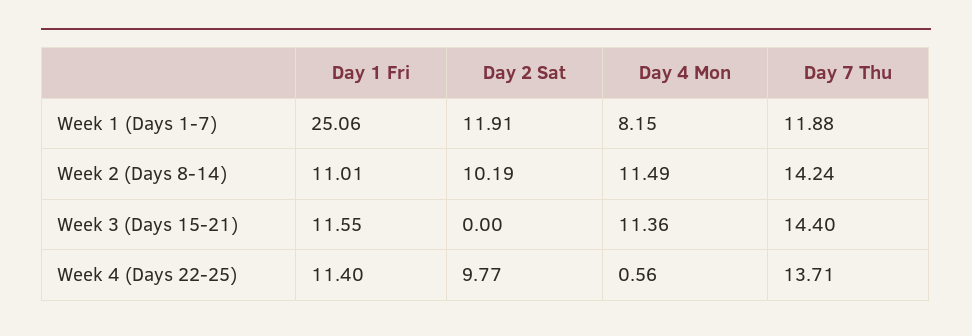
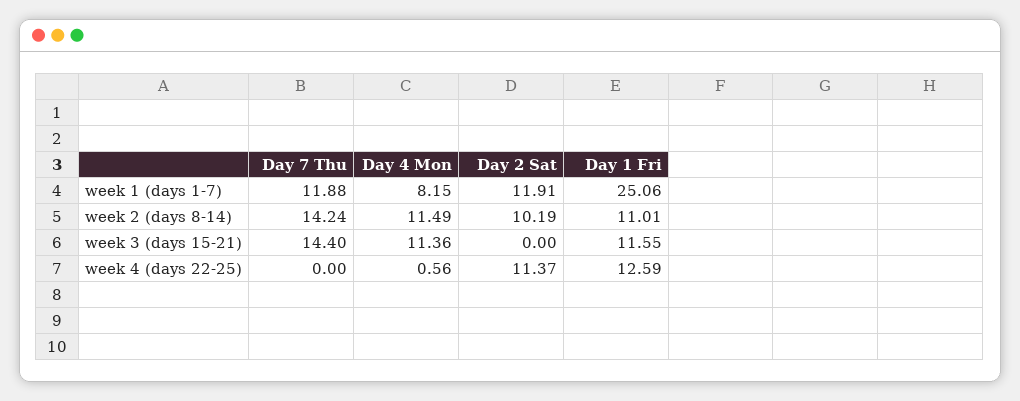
Day 1 Fri, Week 4 (Days 22-25): 11.4 -> 12.59
Day 2 Sat, Week 4 (Days 22-25): 9.77 -> 11.37
Day 7 Thu, Week 4 (Days 22-25): 13.71 -> 0

